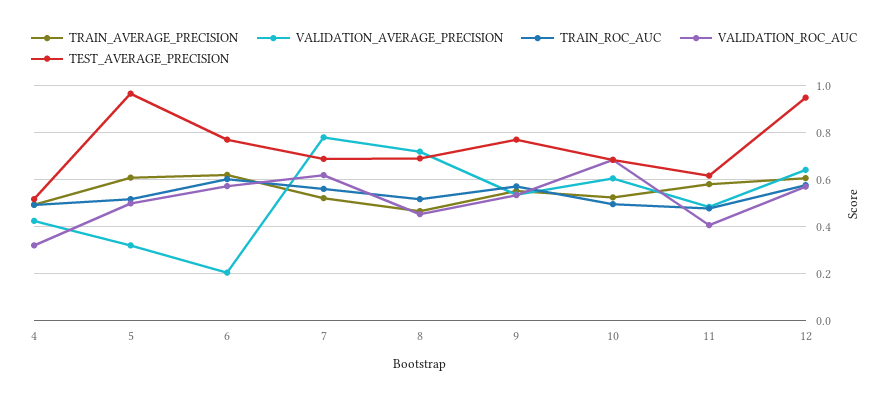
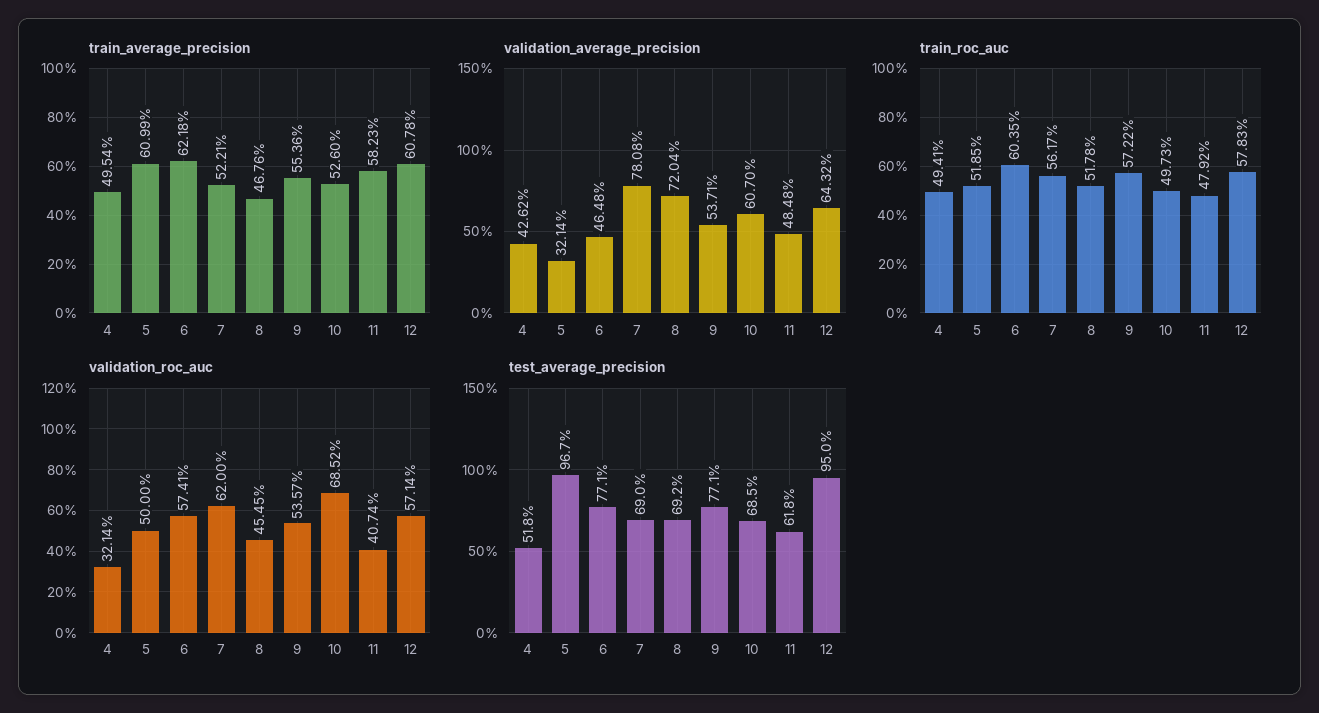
VALIDATION_AVERAGE_PRECISION, 6: 0.2 -> 0.4648

